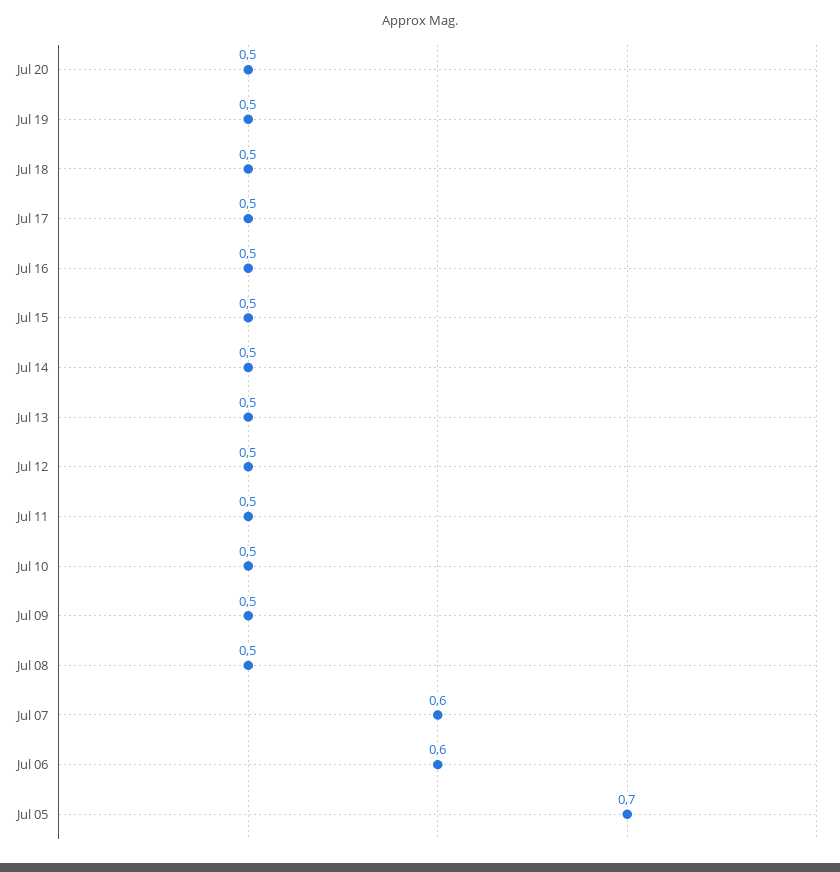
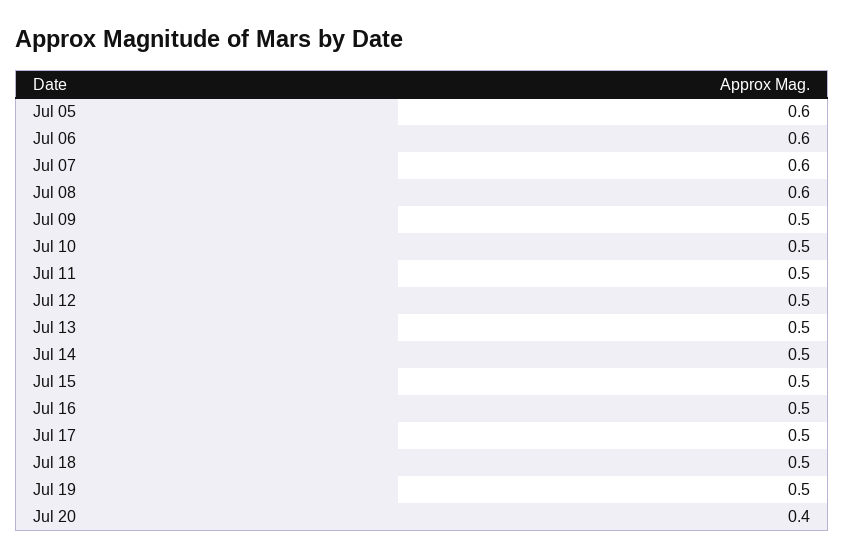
Jul 20: 0.5 -> 0.4
Jul 08: 0.5 -> 0.6
Jul 05: 0.7 -> 0.6

